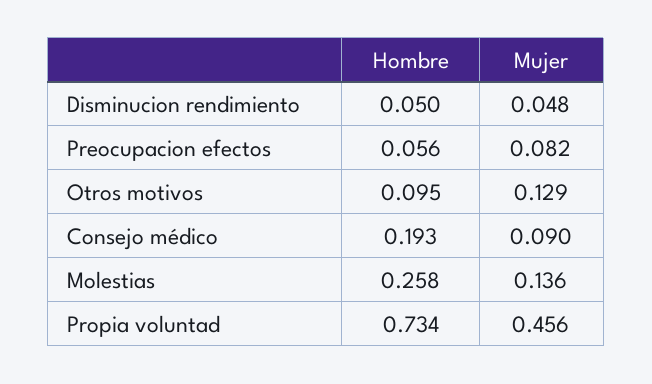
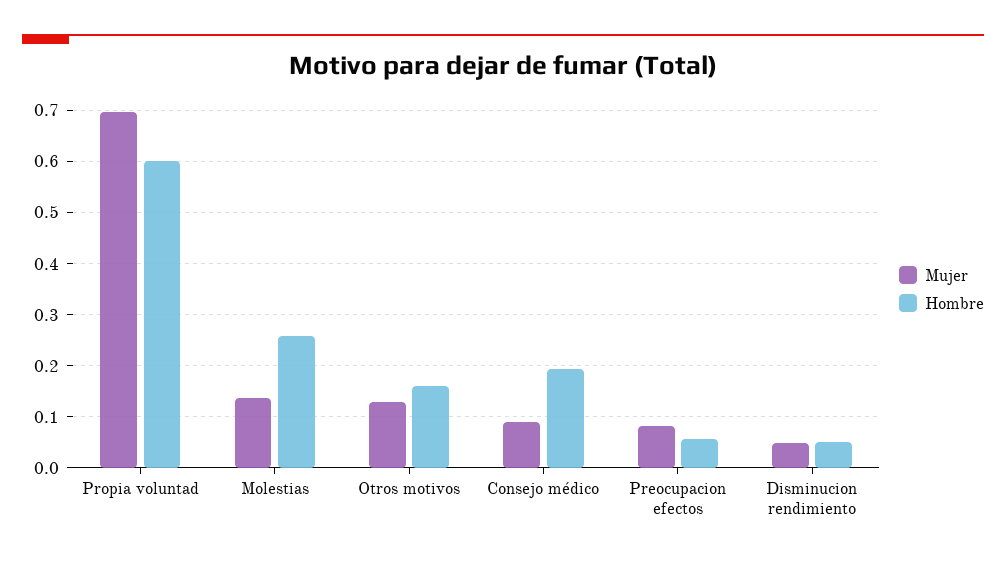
Hombre, Otros motivos: 0.095 -> 0.16
Hombre, Propia voluntad: 0.734 -> 0.6
Mujer, Propia voluntad: 0.456 -> 0.7

